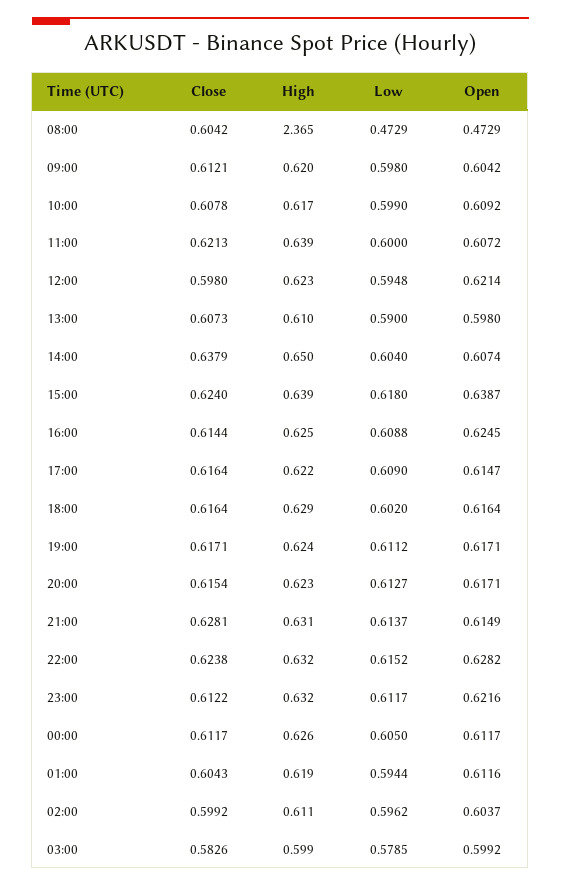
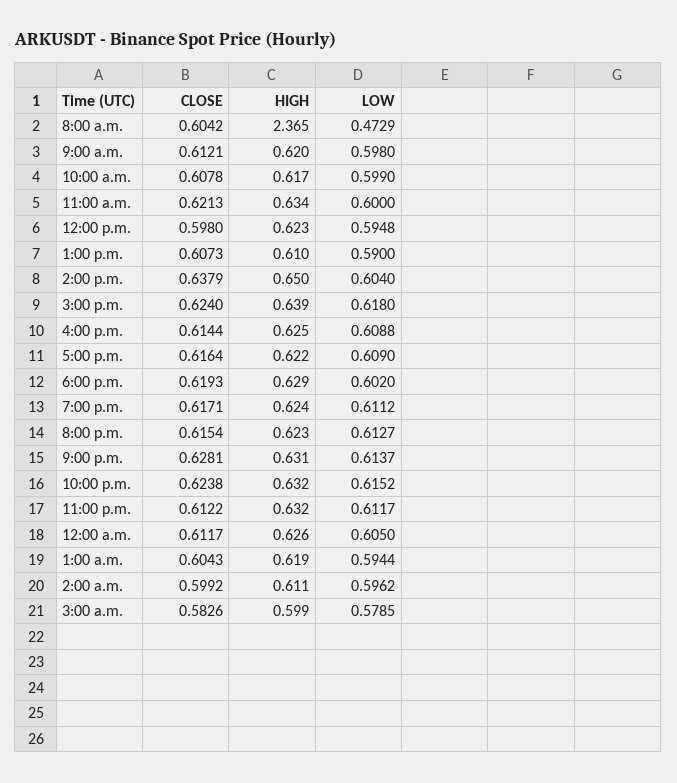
Open, 08:00: 0.4729 -> none
Open, 09:00: 0.6042 -> none
Open, 10:00: 0.6092 -> none
High, 11:00: 0.639 -> 0.634
Open, 11:00: 0.6072 -> none
Open, 12:00: 0.6214 -> none
Open, 13:00: 0.598 -> none
Open, 14:00: 0.6074 -> none
Open, 15:00: 0.6387 -> none
Open, 16:00: 0.6245 -> none
Open, 17:00: 0.6147 -> none
Close, 18:00: 0.6164 -> 0.6193
Open, 18:00: 0.6164 -> none
Open, 19:00: 0.6171 -> none
Open, 20:00: 0.6171 -> none
Open, 21:00: 0.6149 -> none
Open, 22:00: 0.6282 -> none
Open, 23:00: 0.6216 -> none
Open, 00:00: 0.6117 -> none
Open, 01:00: 0.6116 -> none
Open, 02:00: 0.6037 -> none
Open, 03:00: 0.5992 -> none

